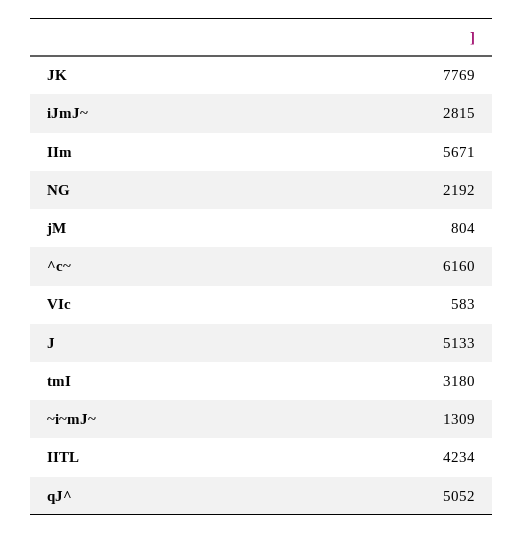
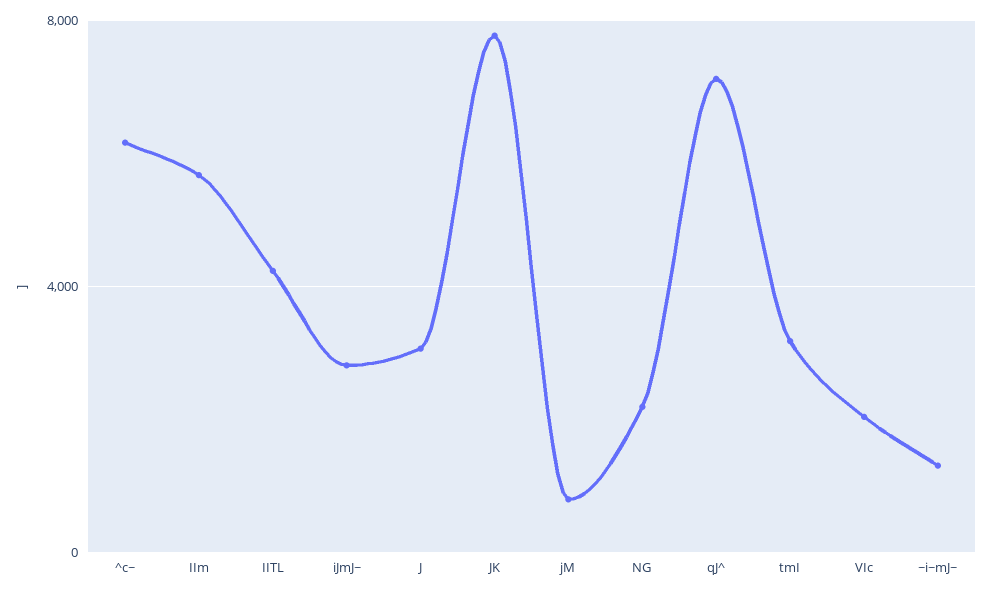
VIc: 583 -> 2000
J: 5133 -> 3000
qJ^: 5052 -> 7000

